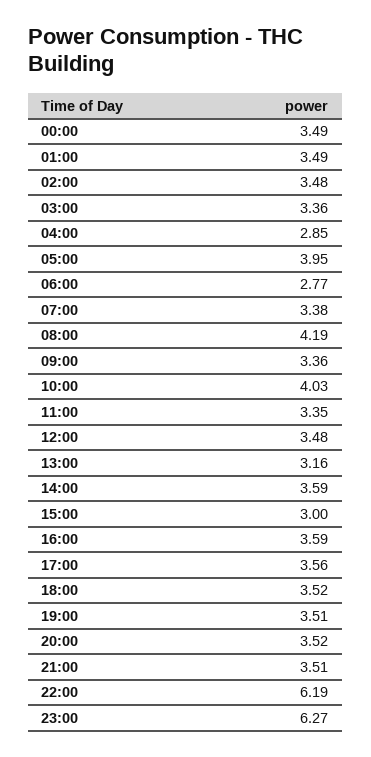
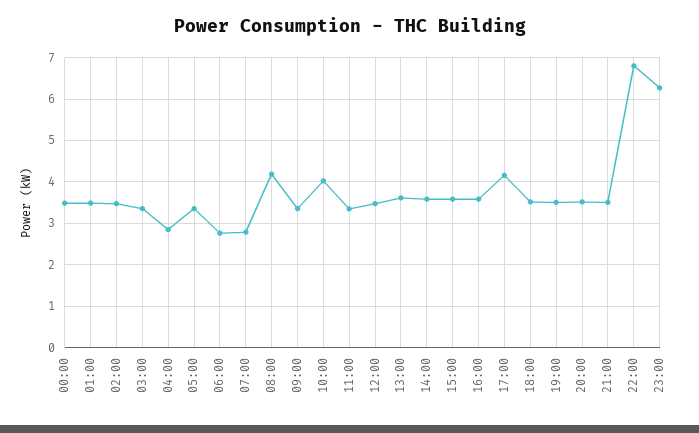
05:00: 3.95 -> 3.4
07:00: 3.38 -> 2.8
13:00: 3.16 -> 3.6
15:00: 3 -> 3.6
17:00: 3.56 -> 4.2
22:00: 6.19 -> 6.8

